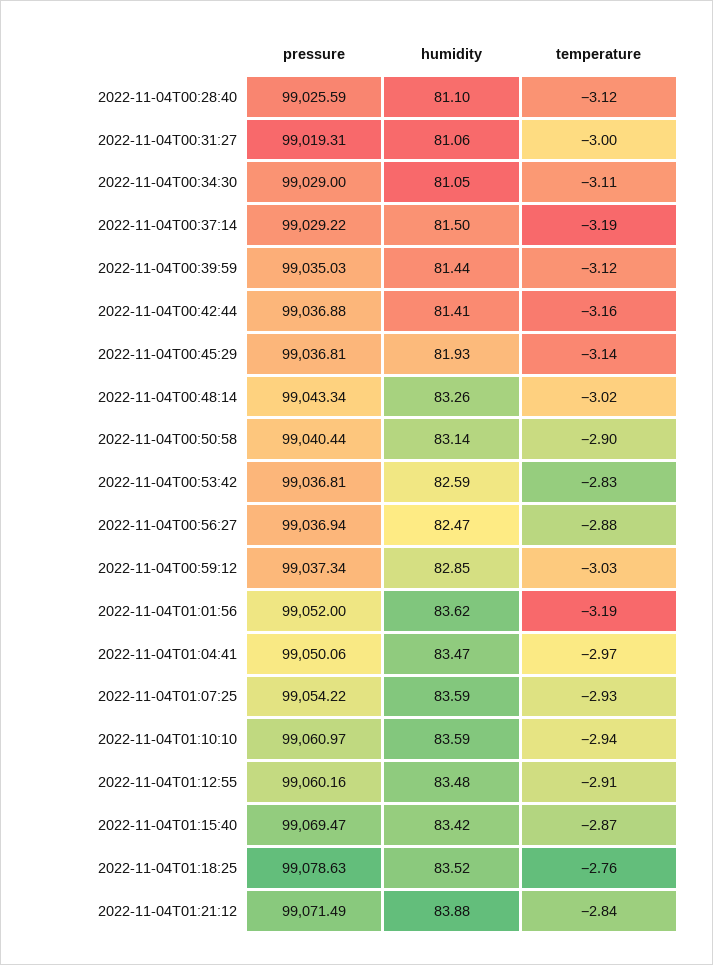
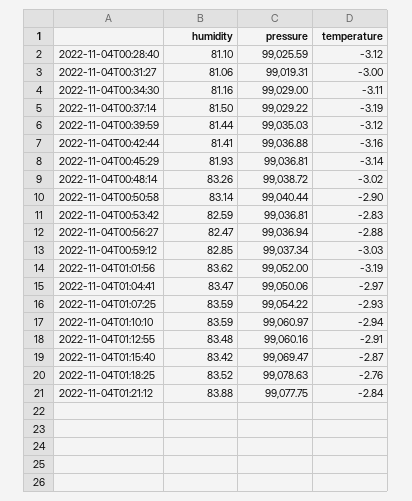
humidity, 2022-11-04T00:34:30: 81.05 -> 81.16
pressure, 2022-11-04T00:48:14: 99043.34 -> 99038.72
pressure, 2022-11-04T01:21:12: 99071.49 -> 99077.75

